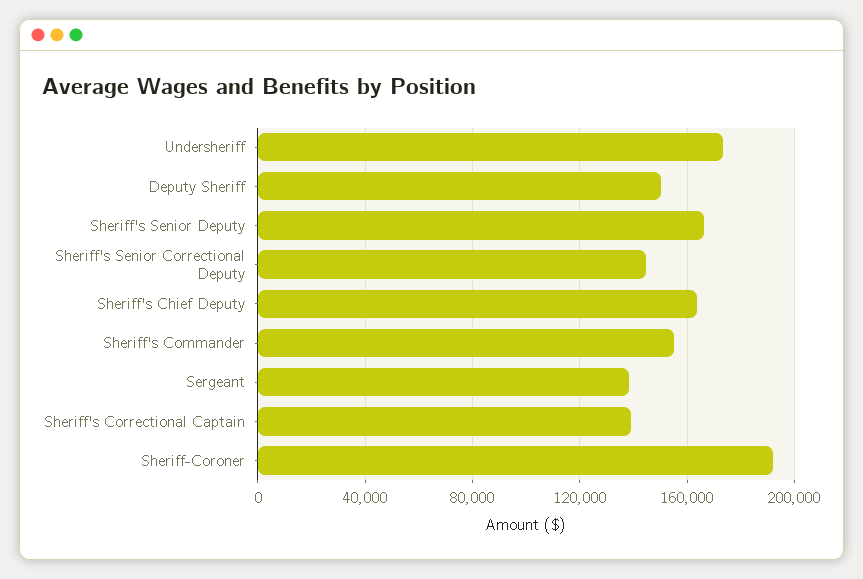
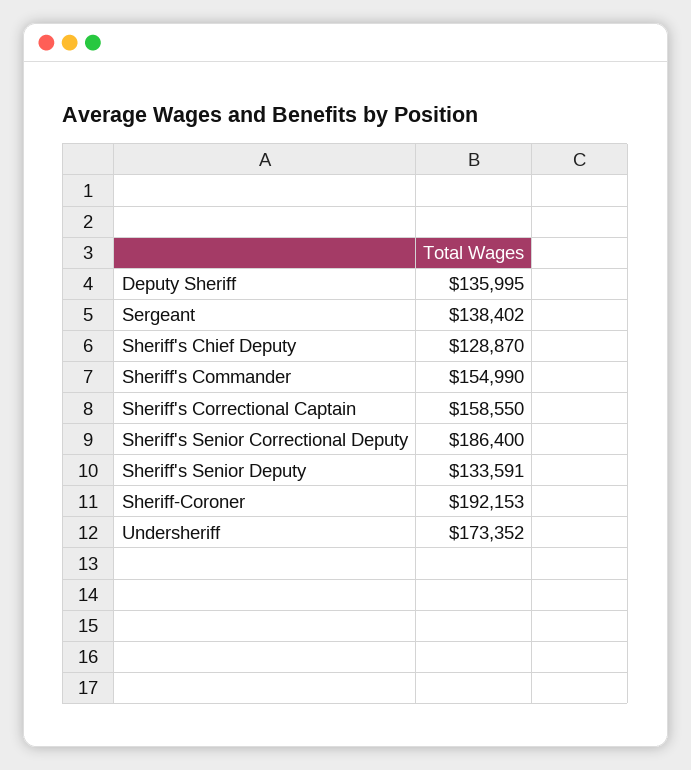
Deputy Sheriff: 150000 -> 135995
Sheriff's Senior Deputy: 165000 -> 133591
Sheriff's Senior Correctional Deputy: 145000 -> 186400
Sheriff's Chief Deputy: 165000 -> 128870
Sheriff's Correctional Captain: 140000 -> 158550

